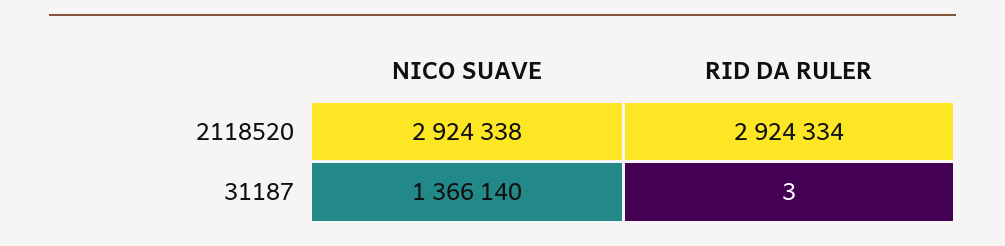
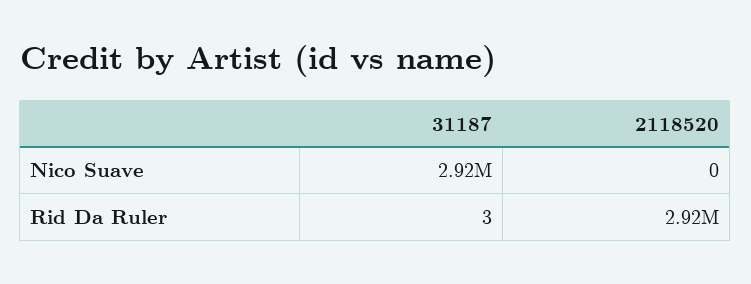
NICO SUAVE, 2118520: 2924338 -> 0
NICO SUAVE, 31187: 1366140 -> 2920000

